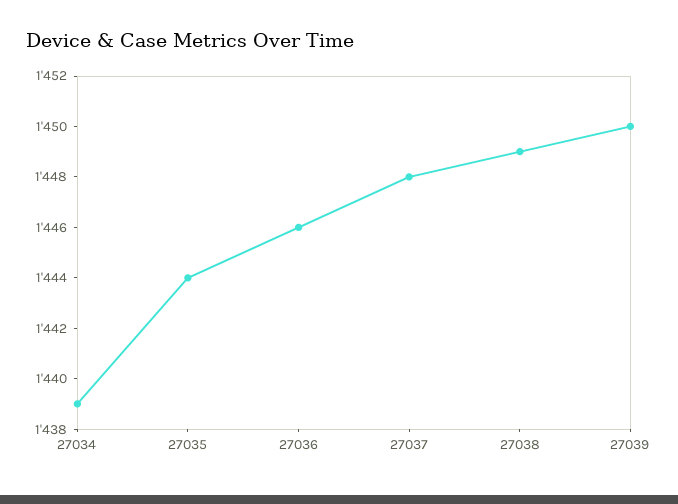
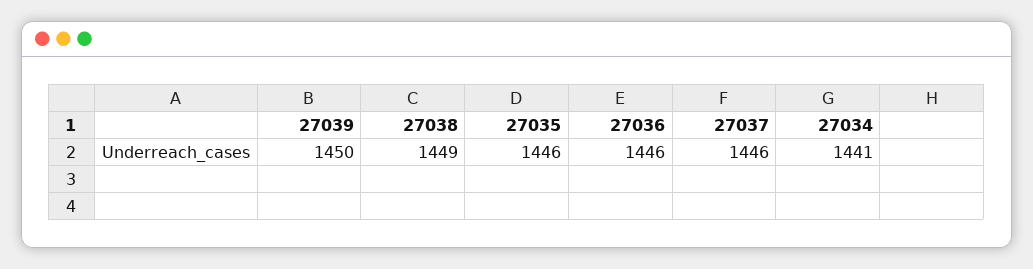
27034: 1439 -> 1441
27035: 1444 -> 1446
27037: 1448 -> 1446

